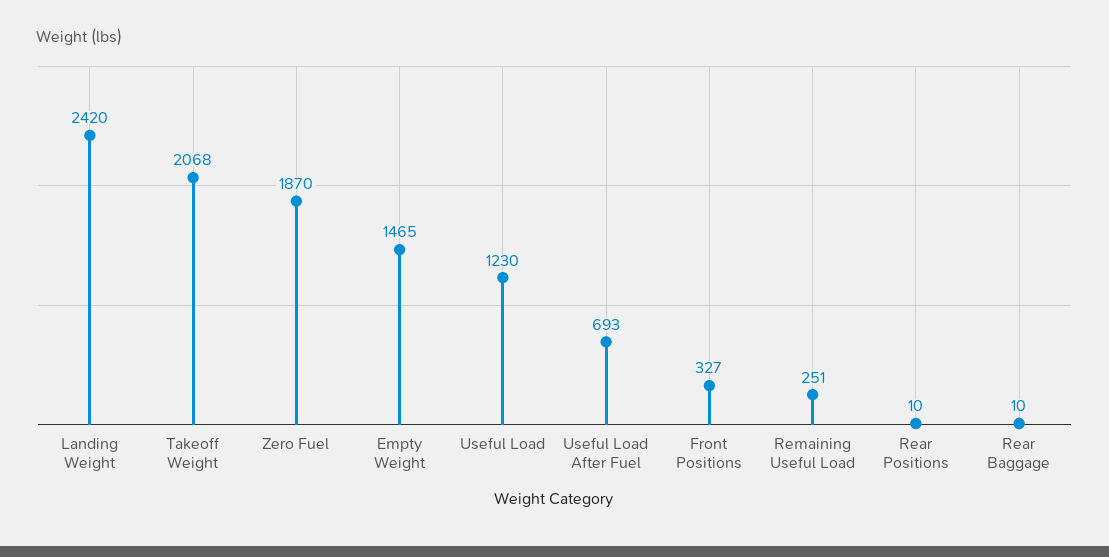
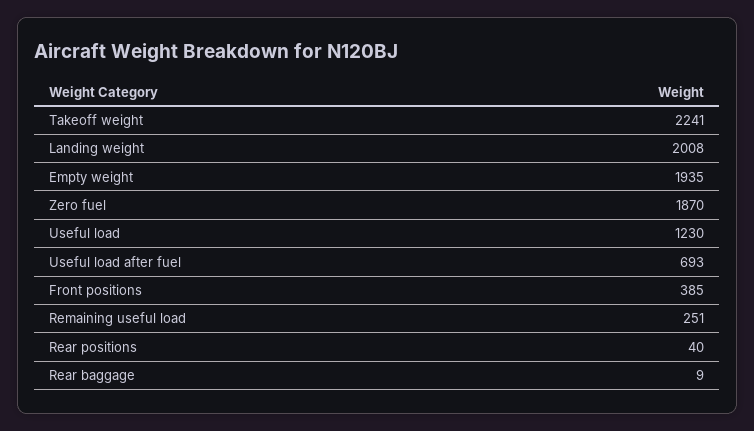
Landing Weight: 2420 -> 2008
Takeoff Weight: 2068 -> 2241
Empty Weight: 1465 -> 1935
Front Positions: 327 -> 385
Rear Positions: 10 -> 40
Rear Baggage: 10 -> 9

